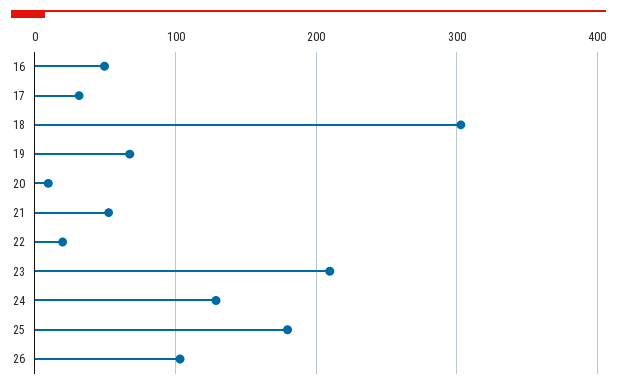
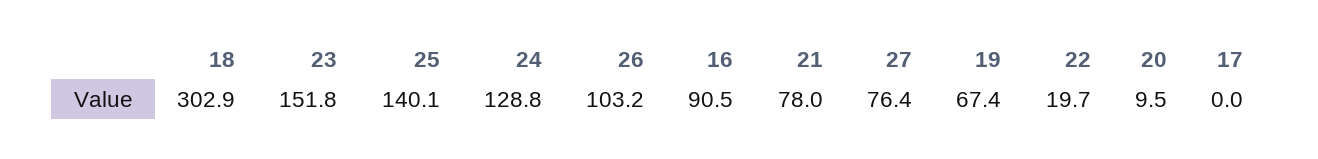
16: 50 -> 90.5
17: 30 -> 0
21: 50 -> 78
23: 210 -> 151.8
25: 180 -> 140.1
27: none -> 76.4

